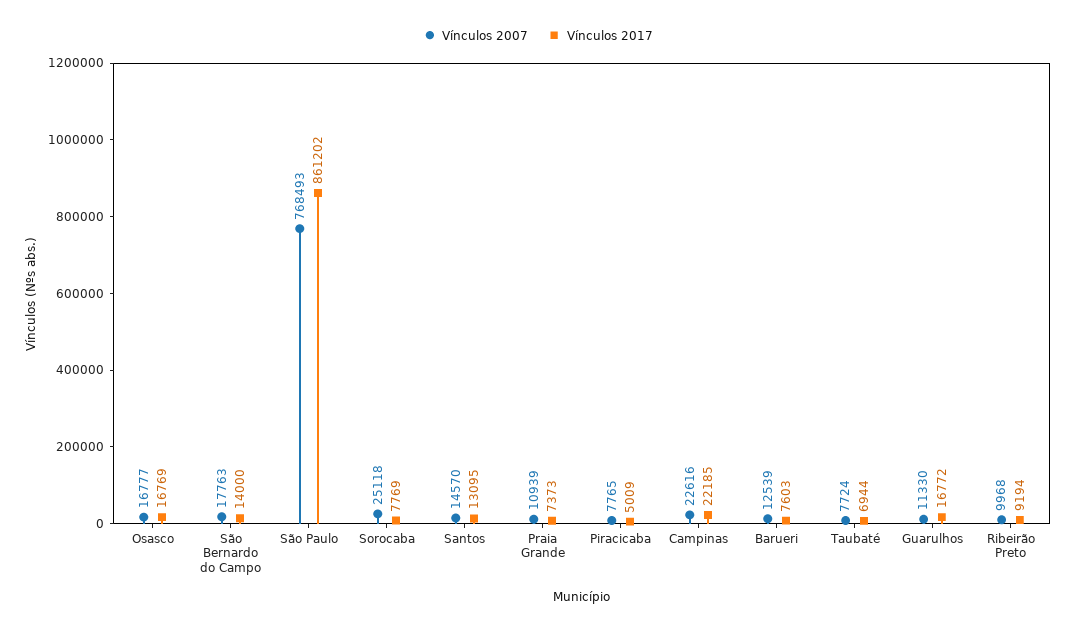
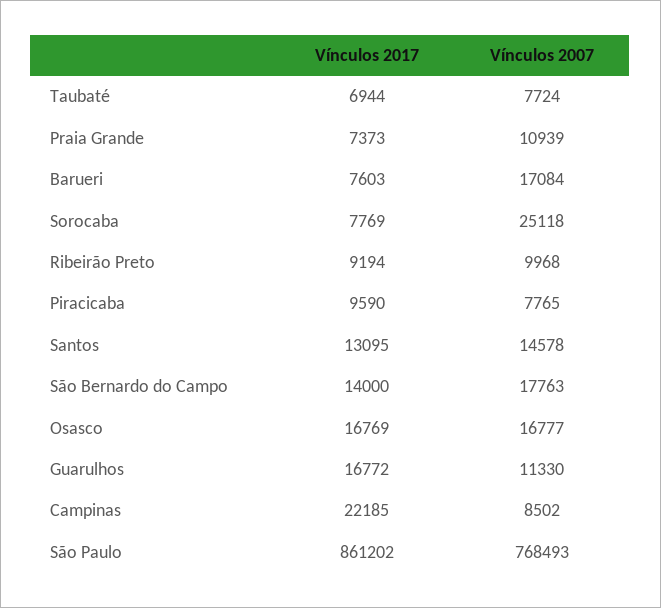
Vínculos 2007, Santos: 14570 -> 14578
Vínculos 2017, Piracicaba: 5009 -> 9590
Vínculos 2007, Campinas: 22616 -> 8502
Vínculos 2007, Barueri: 12539 -> 17084

